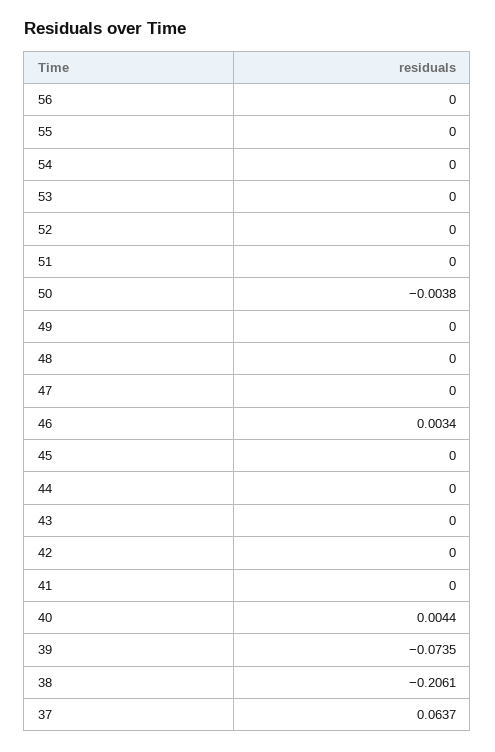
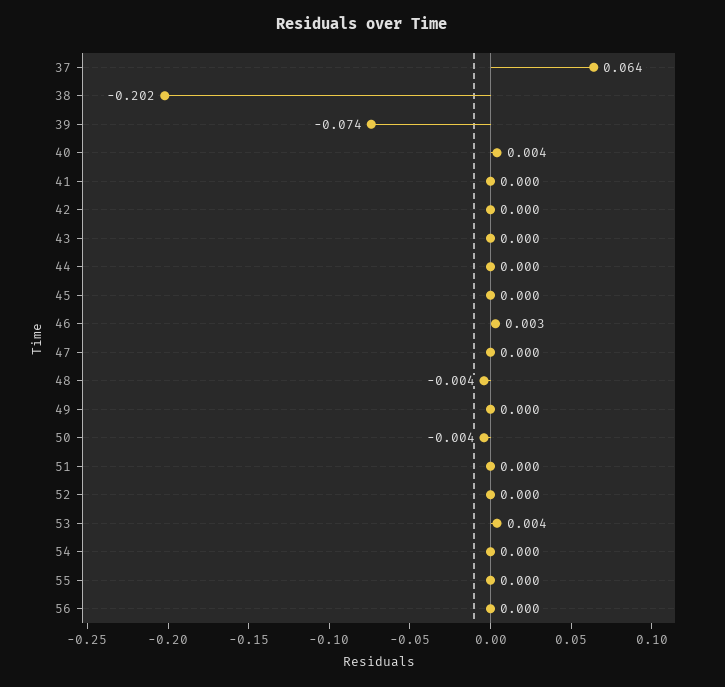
53: 0 -> 0.004
48: 0 -> -0.004
38: -0.2061 -> -0.202

